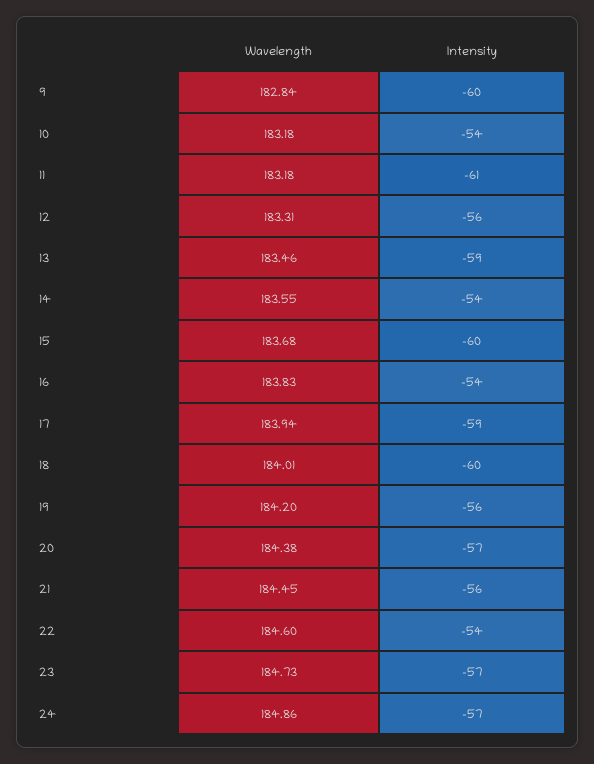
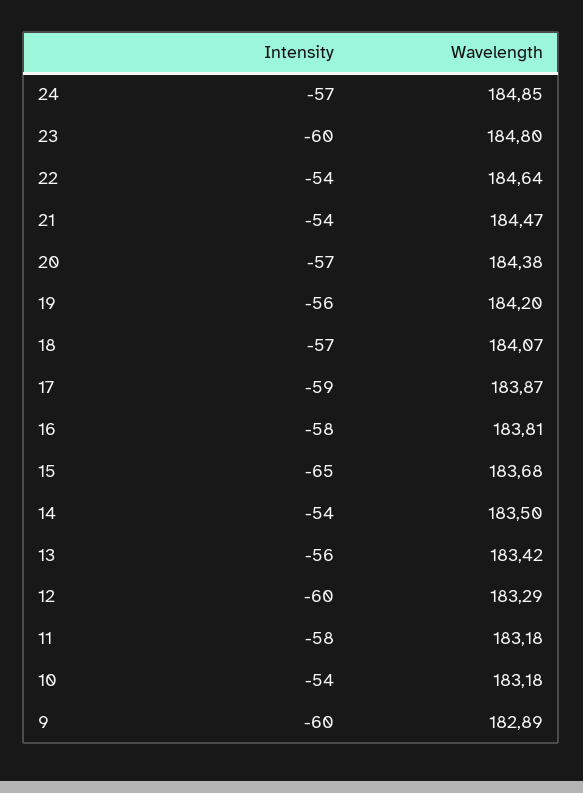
Wavelength, 9: 182.84 -> 182.89
Intensity, 11: -61 -> -58
Wavelength, 12: 183.31 -> 183.29
Intensity, 12: -56 -> -60
Wavelength, 13: 183.46 -> 183.42
Intensity, 13: -59 -> -56
Wavelength, 14: 183.55 -> 183.5
Intensity, 15: -60 -> -65
Wavelength, 16: 183.83 -> 183.81
Intensity, 16: -54 -> -58
Wavelength, 17: 183.94 -> 183.87
Wavelength, 18: 184.01 -> 184.07
Intensity, 18: -60 -> -57
Wavelength, 21: 184.45 -> 184.47
Intensity, 21: -56 -> -54
Wavelength, 22: 184.6 -> 184.64
Wavelength, 23: 184.73 -> 184.8
Intensity, 23: -57 -> -60
Wavelength, 24: 184.86 -> 184.85

